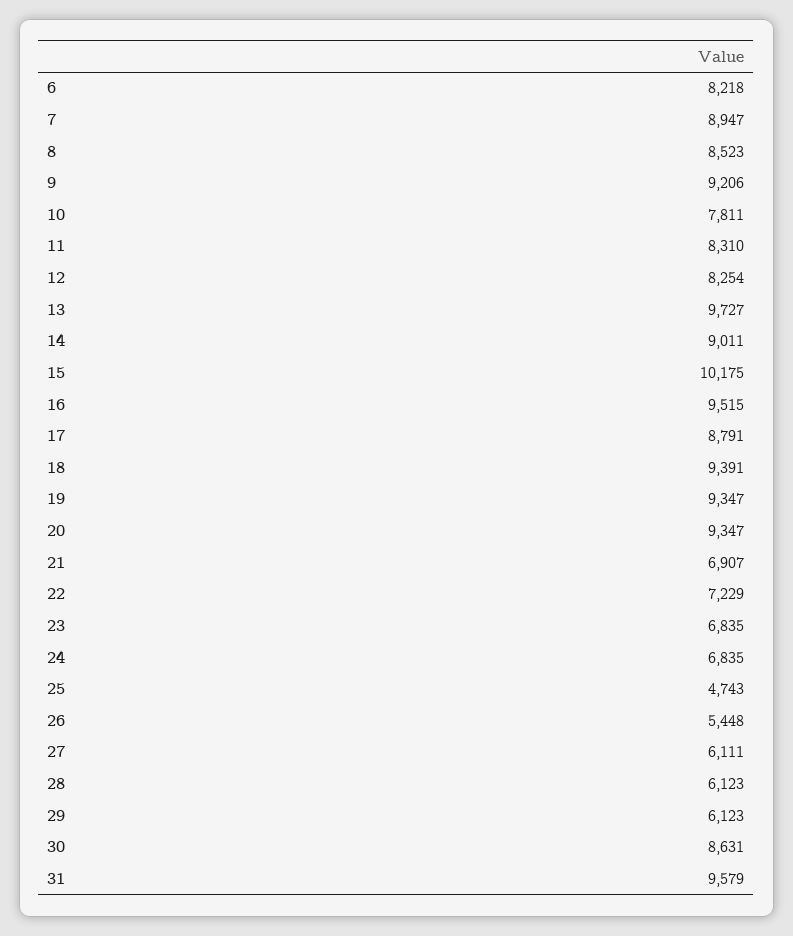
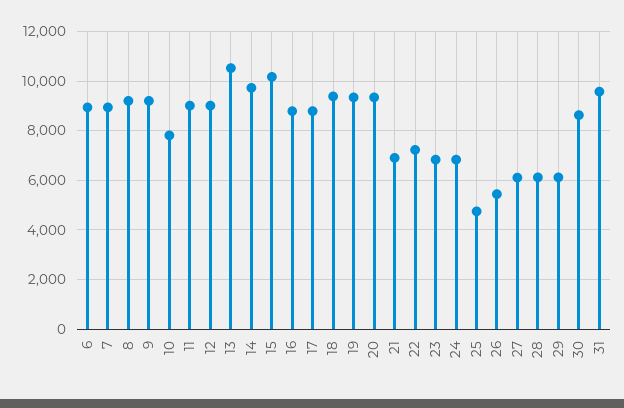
6: 8218 -> 9000
8: 8523 -> 9250
11: 8310 -> 9000
12: 8254 -> 9000
13: 9727 -> 10500
14: 9011 -> 9750
16: 9515 -> 8750

